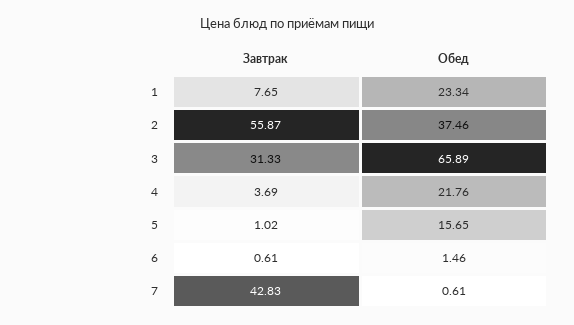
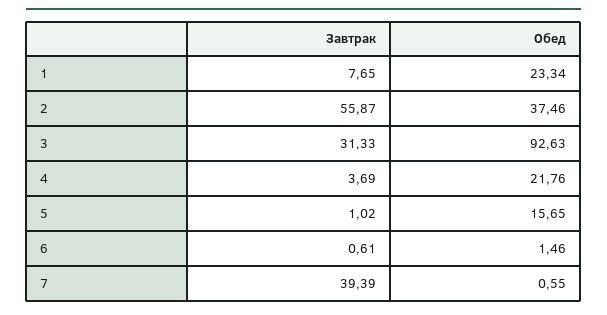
Обед, 3: 65.89 -> 92.63
Завтрак, 7: 42.83 -> 39.39
Обед, 7: 0.61 -> 0.55

